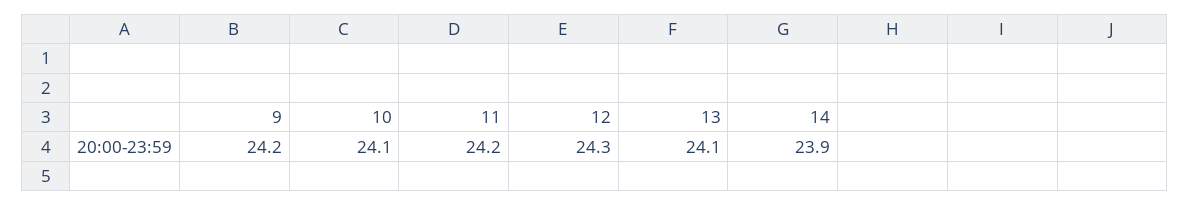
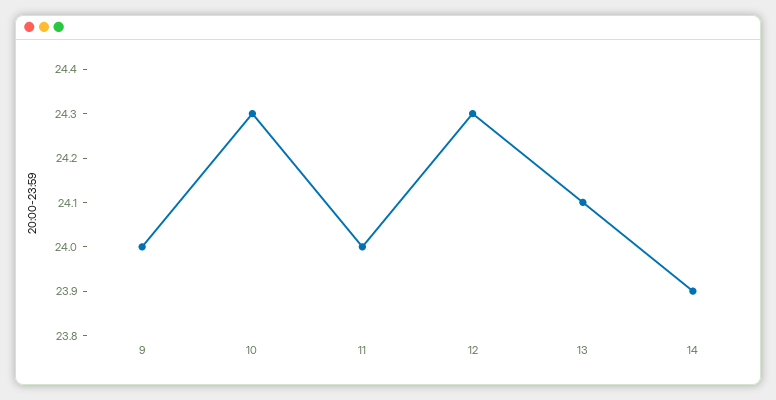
9: 24.2 -> 24
10: 24.1 -> 24.3
11: 24.2 -> 24

